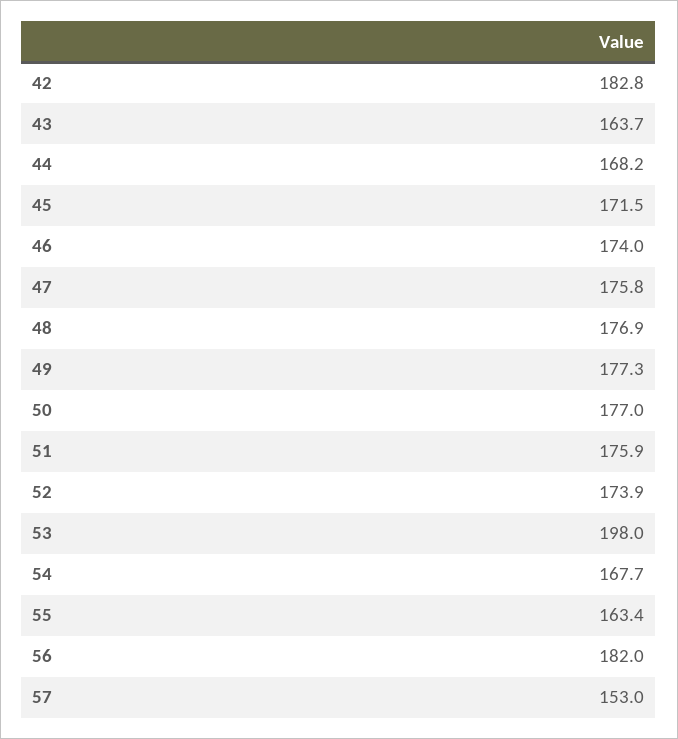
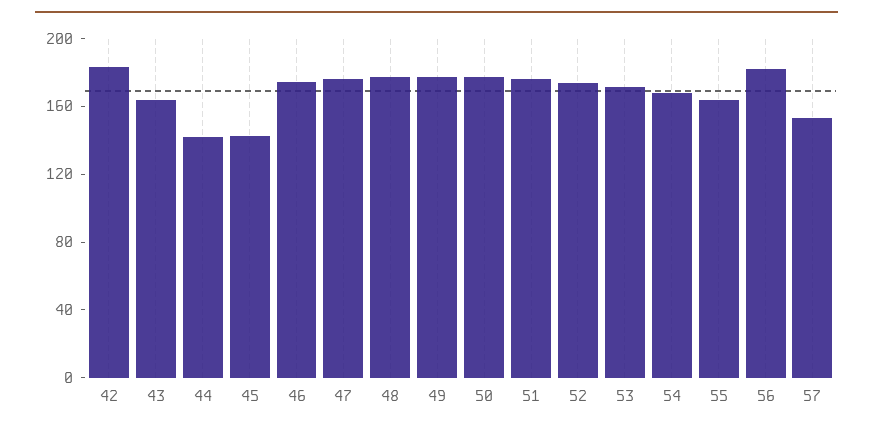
44: 168.2 -> 140
45: 171.5 -> 140
53: 198 -> 170

